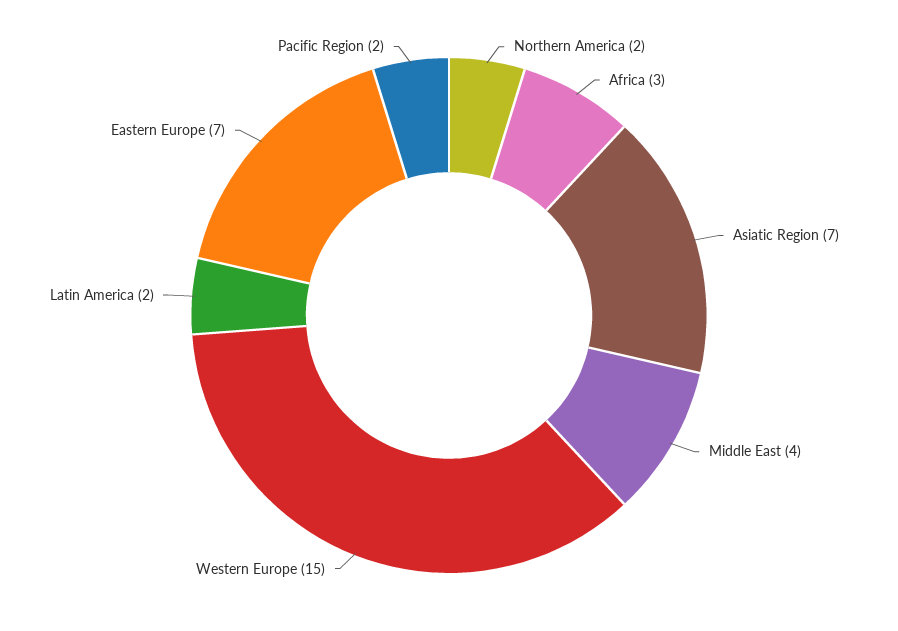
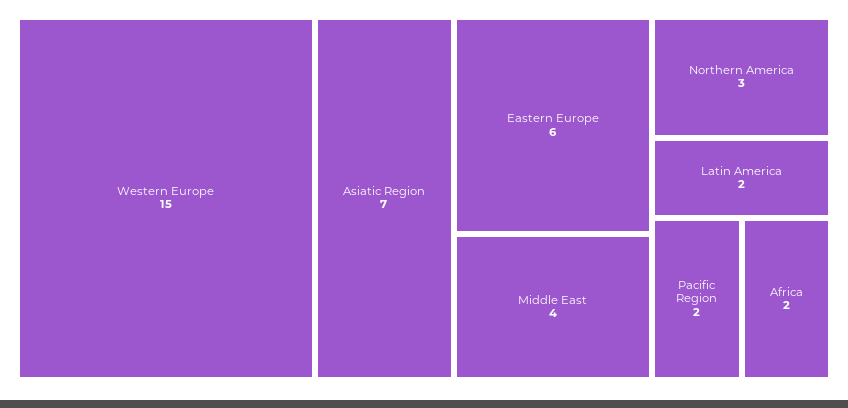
Northern America: 2 -> 3
Africa: 3 -> 2
Eastern Europe: 7 -> 6

